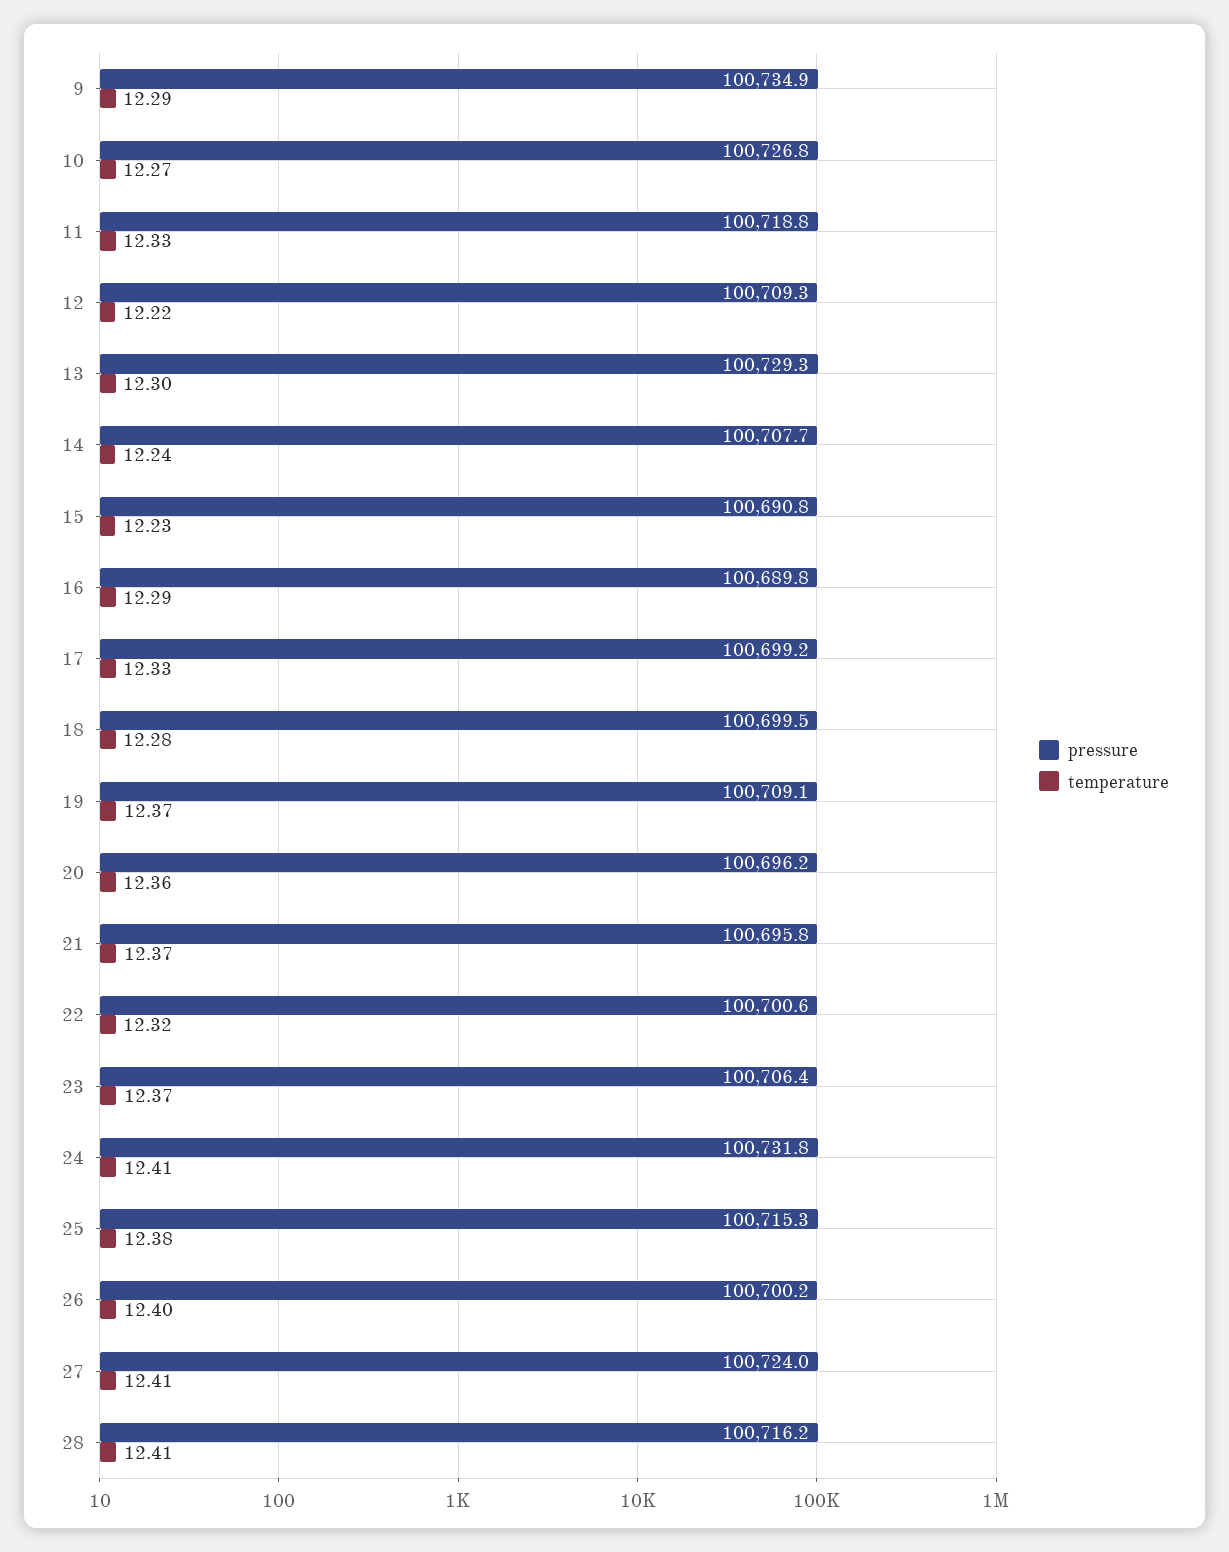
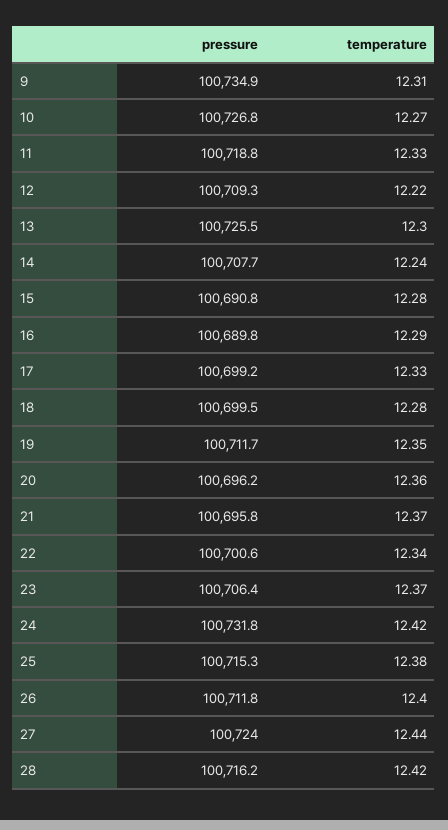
temperature, 9: 12.29 -> 12.31
pressure, 13: 100729.3 -> 100725.5
temperature, 15: 12.23 -> 12.28
pressure, 19: 100709.1 -> 100711.7
temperature, 19: 12.37 -> 12.35
temperature, 22: 12.32 -> 12.34
temperature, 24: 12.41 -> 12.42
pressure, 26: 100700.2 -> 100711.8
temperature, 27: 12.41 -> 12.44
temperature, 28: 12.41 -> 12.42

